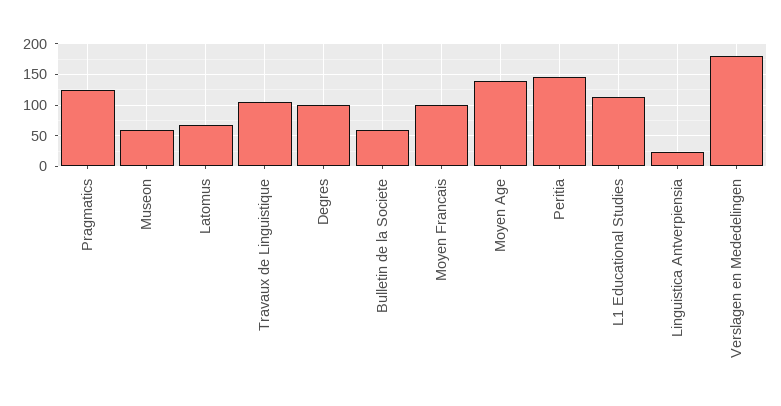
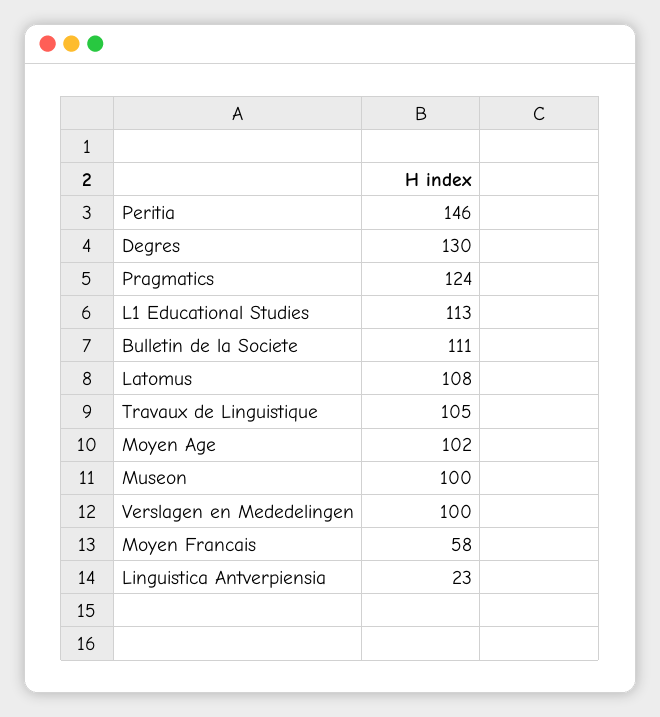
Museon: 60 -> 100
Latomus: 70 -> 108
Degres: 100 -> 130
Bulletin de la Societe: 60 -> 111
Moyen Francais: 100 -> 58
Moyen Age: 140 -> 102
Verslagen en Mededelingen: 180 -> 100

